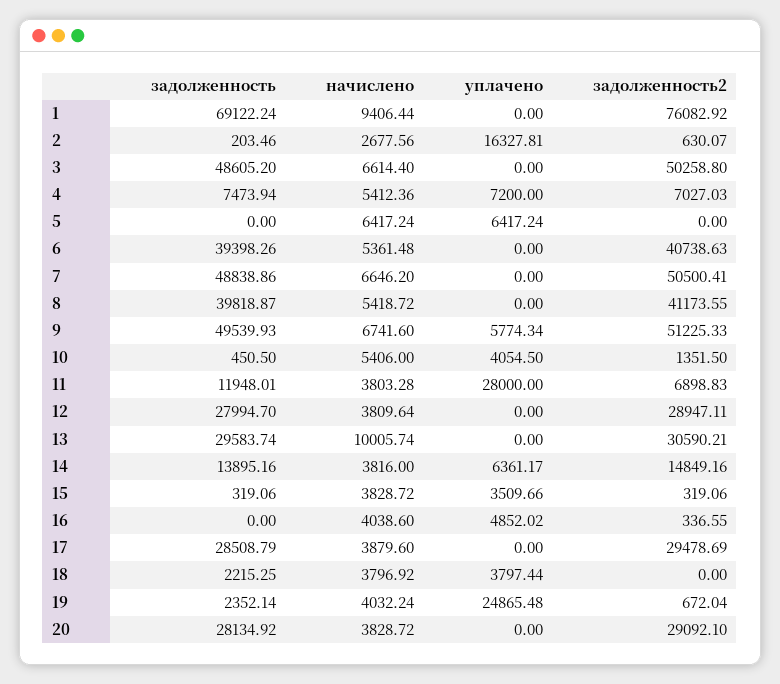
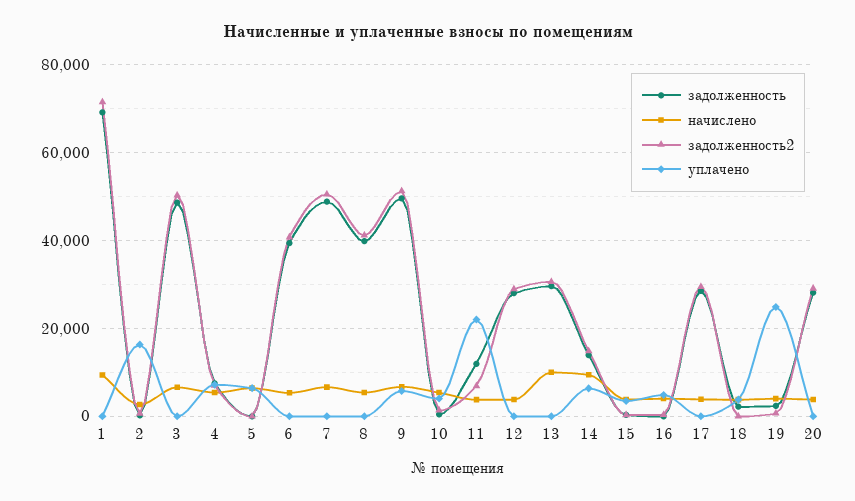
задолженность2, 1: 76082.92 -> 72000
уплачено, 11: 28000 -> 22000
начислено, 14: 3816 -> 10000

